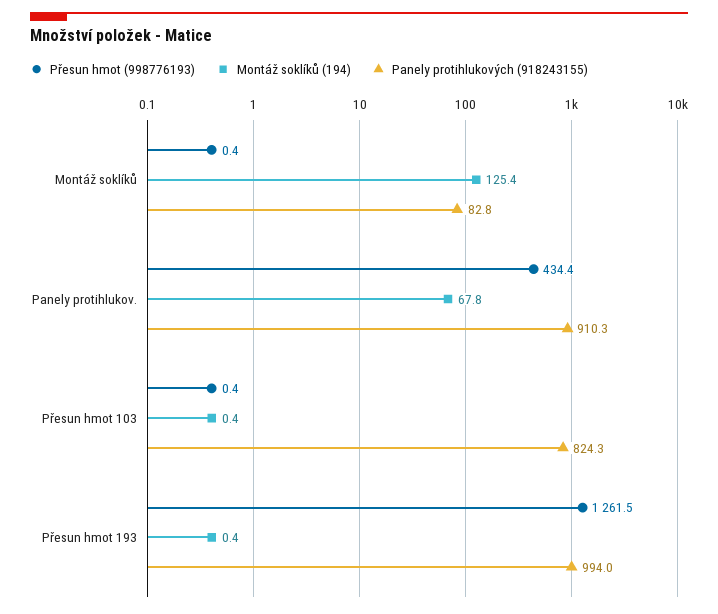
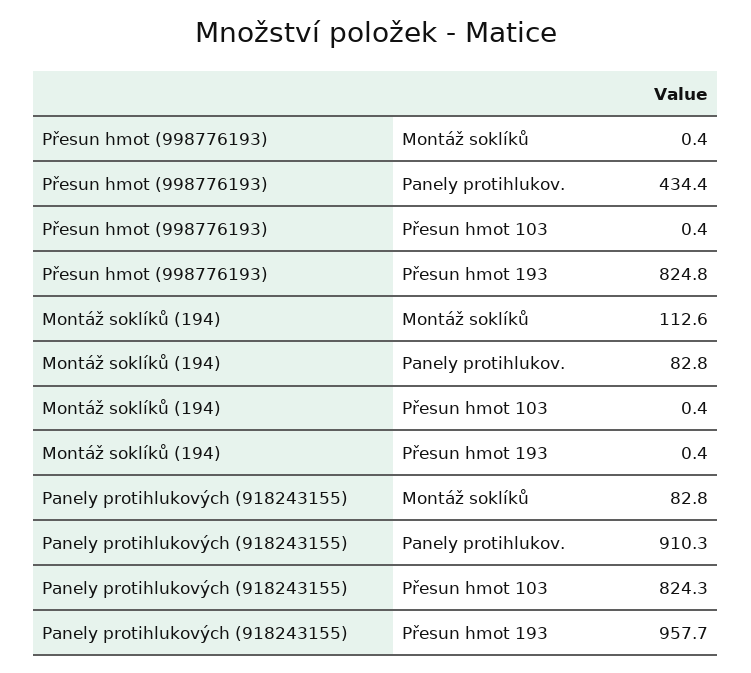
Montáž soklíků (194), Montáž soklíků: 125.4 -> 112.6
Montáž soklíků (194), Panely protihlukov.: 67.8 -> 82.8
Přesun hmot (998776193), Přesun hmot 193: 1261.5 -> 824.8
Panely protihlukových (918243155), Přesun hmot 193: 994 -> 957.7

